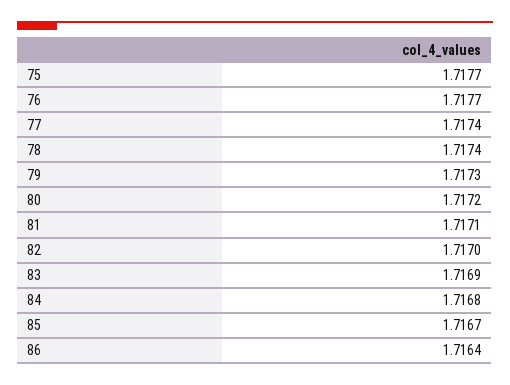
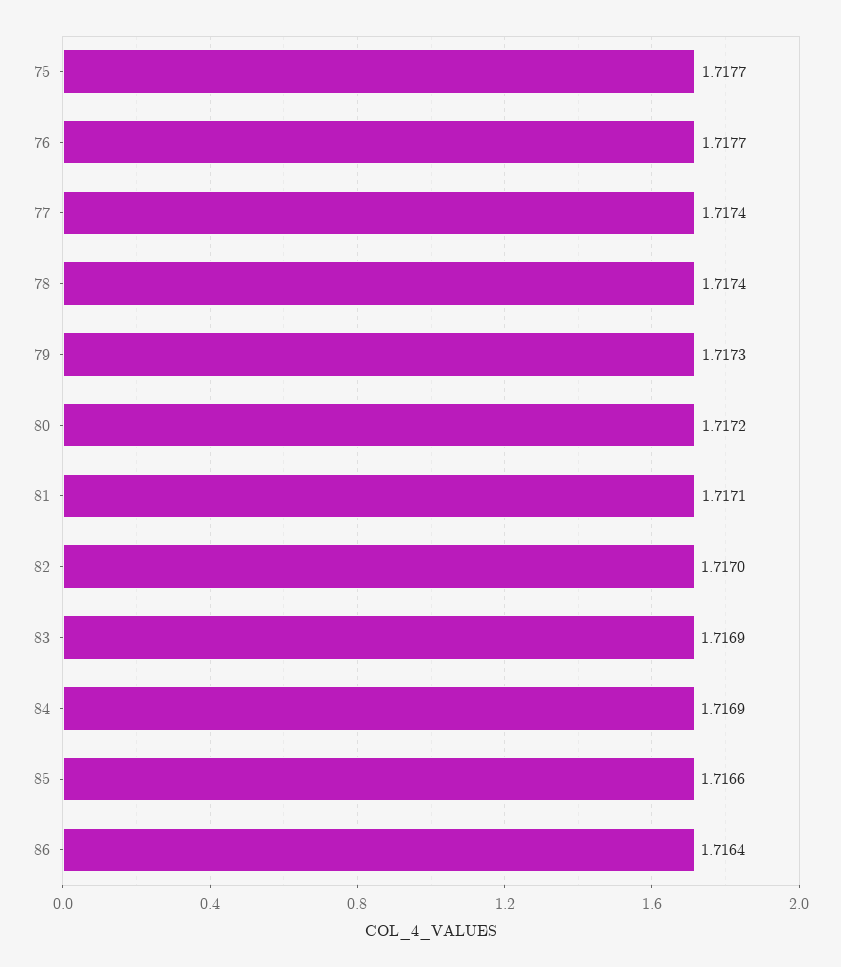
84: 1.7168 -> 1.7169
85: 1.7167 -> 1.7166

